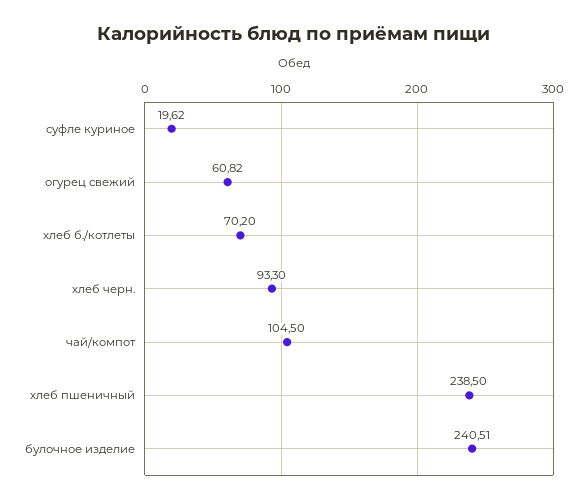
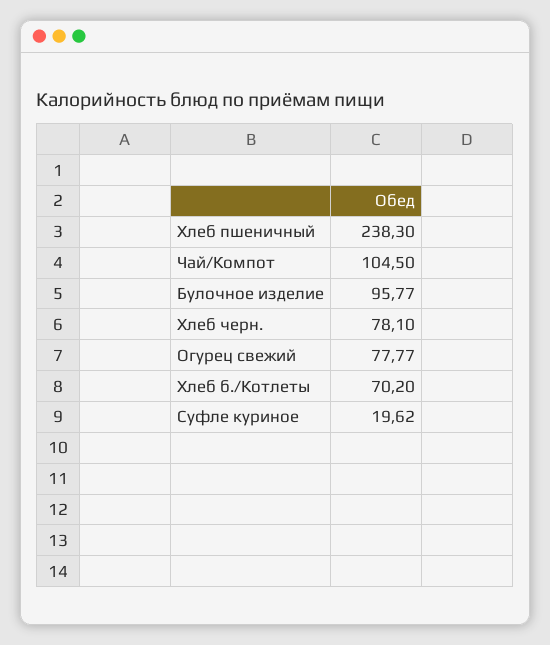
огурец свежий: 60.82 -> 77.77
хлеб черн.: 93.3 -> 78.1
хлеб пшеничный: 238.5 -> 238.3
булочное изделие: 240.51 -> 95.77

